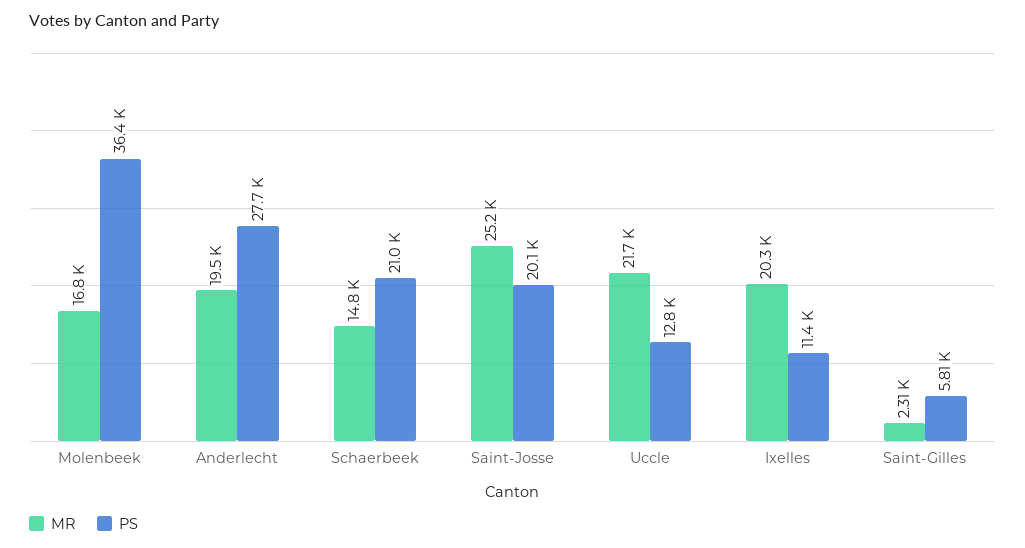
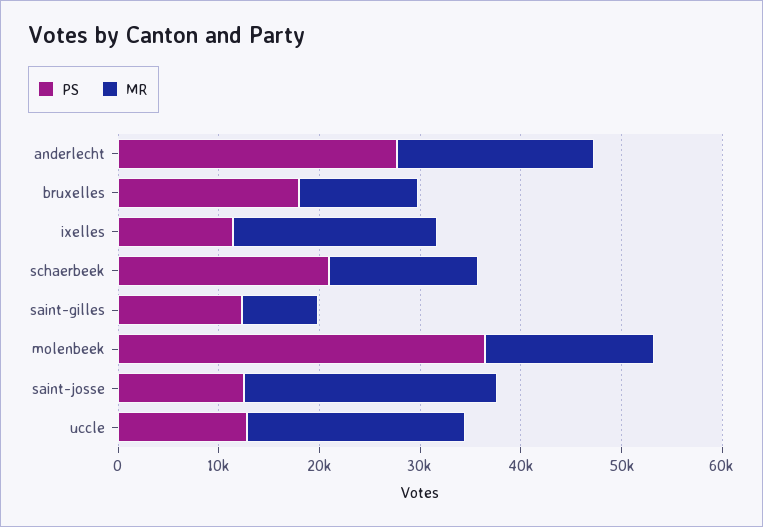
PS, Saint-Josse: 20100 -> 12000
MR, Saint-Gilles: 2310 -> 8000
PS, Saint-Gilles: 5810 -> 12000
PS, bruxelles: none -> 18000
MR, bruxelles: none -> 12000

